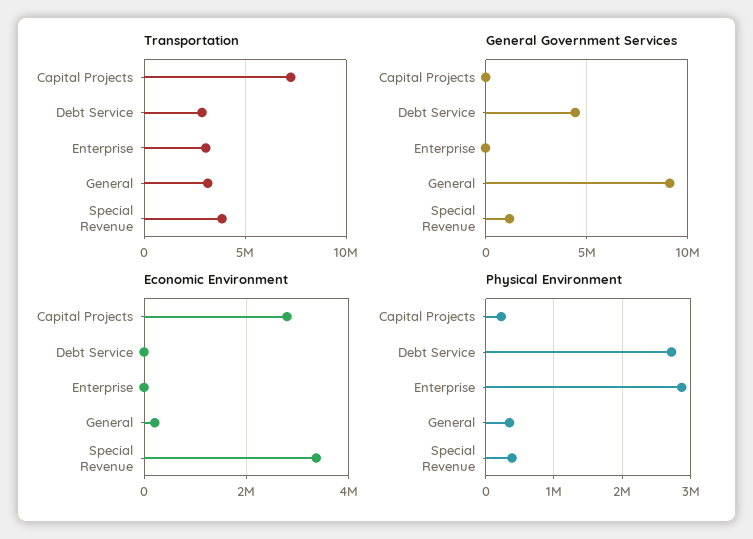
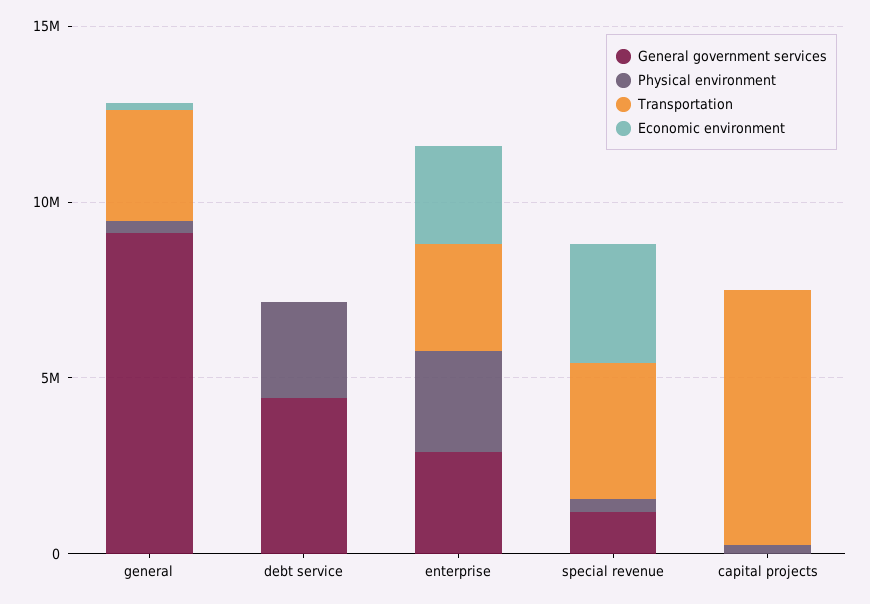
Transportation, Debt Service: 3000000 -> 0
General Government Services, Enterprise: 0 -> 3000000
Economic Environment, Capital Projects: 2800000 -> 0
Economic Environment, Enterprise: 0 -> 3000000

